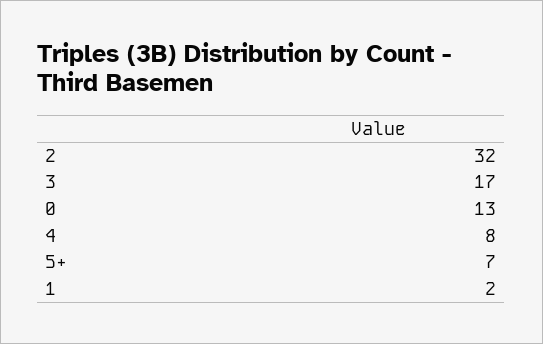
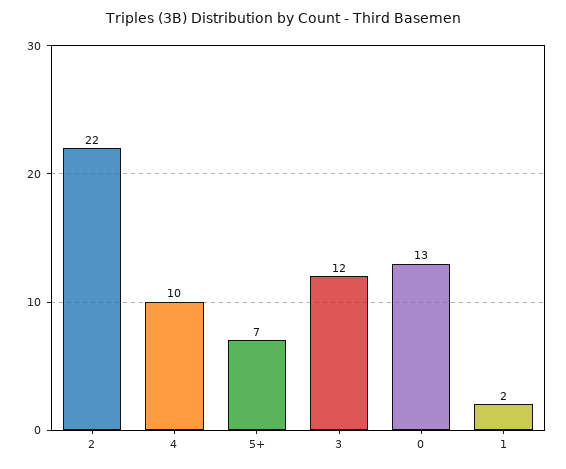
2: 32 -> 22
3: 17 -> 12
4: 8 -> 10

